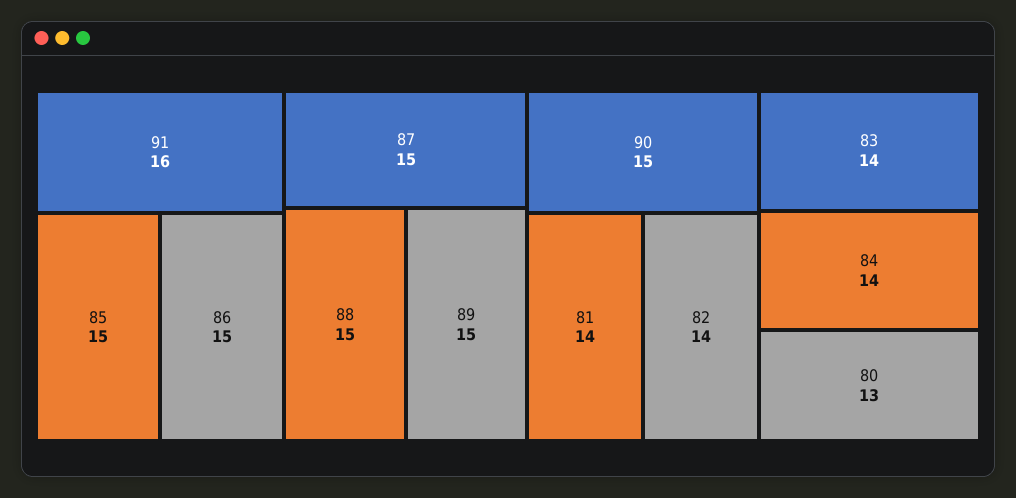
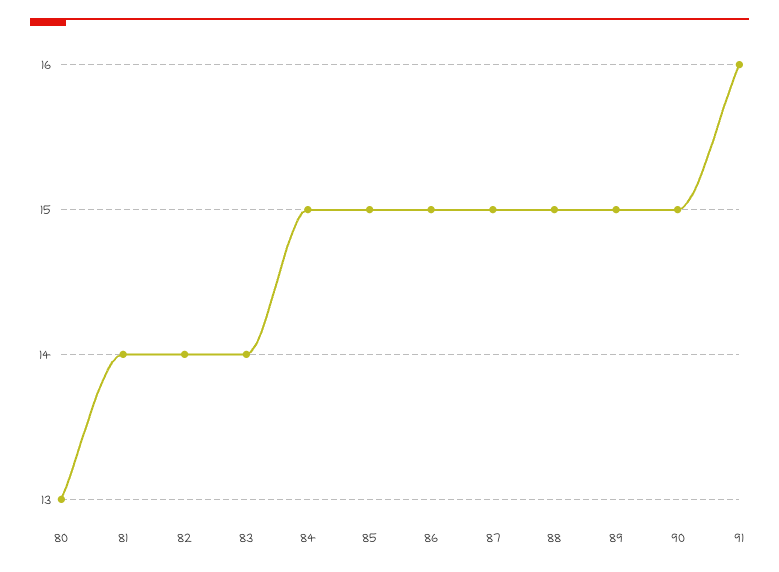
84: 14 -> 15

